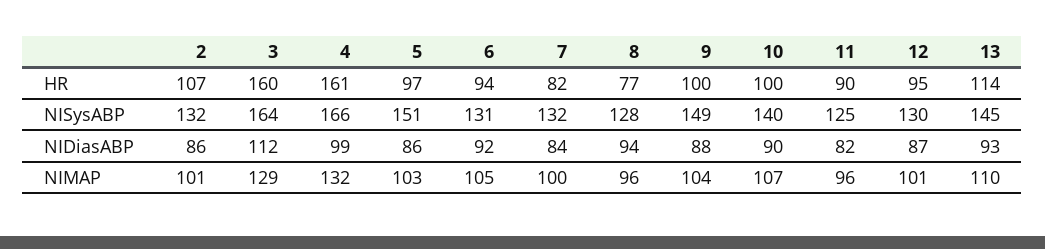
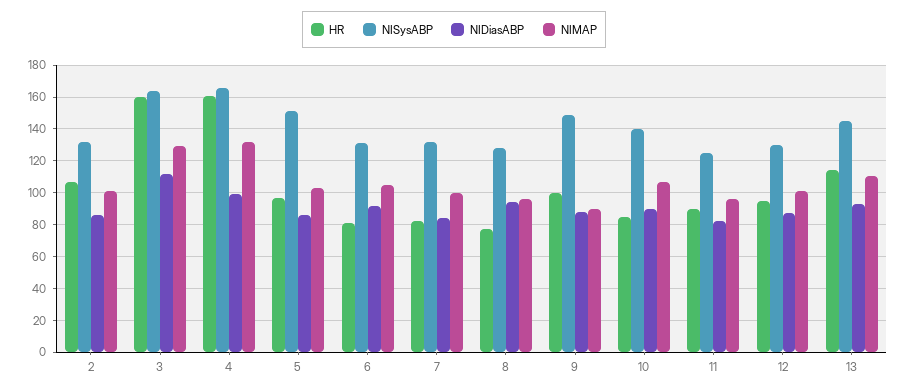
HR, 6: 94 -> 80
HR, 10: 100 -> 85
NIMAP, 9: 104 -> 90

